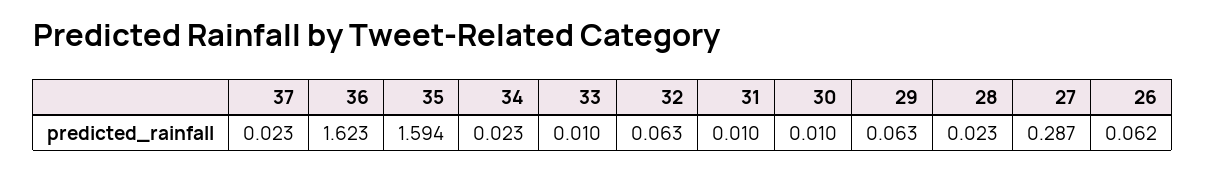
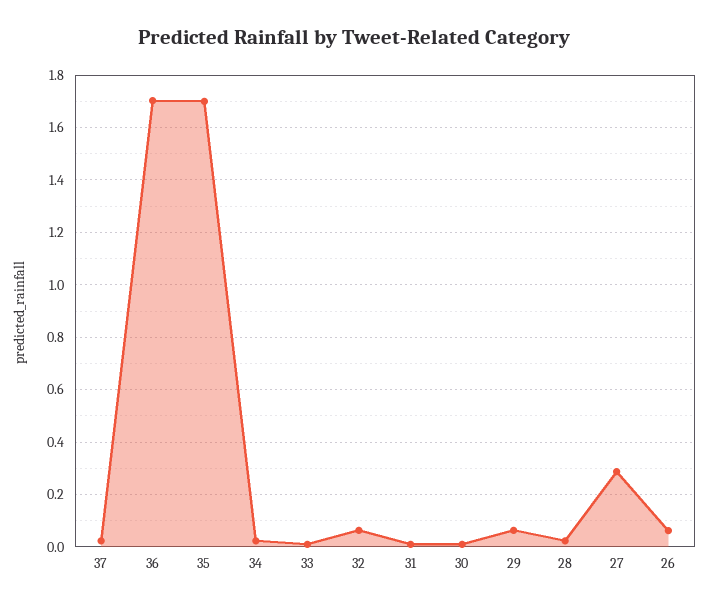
36: 1.623 -> 1.7
35: 1.594 -> 1.7

